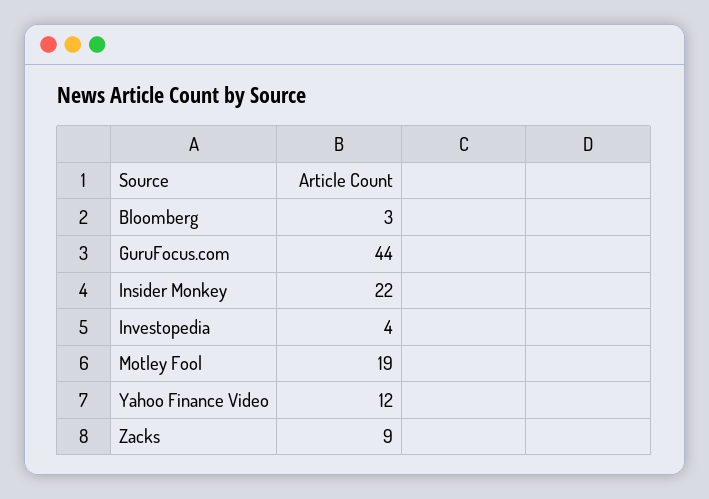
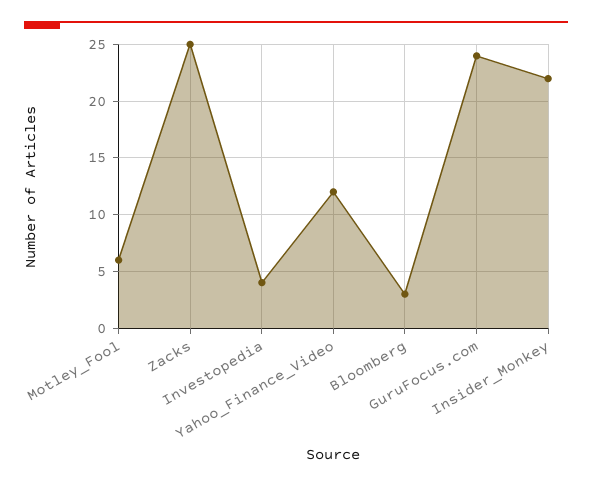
GuruFocus.com: 44 -> 24
Motley Fool: 19 -> 6
Zacks: 9 -> 25

